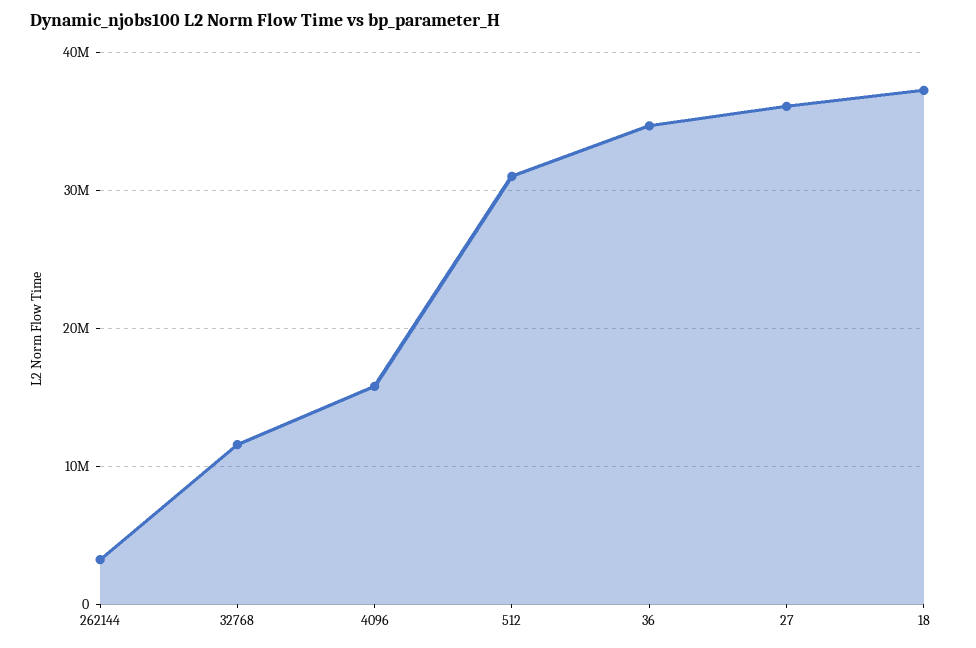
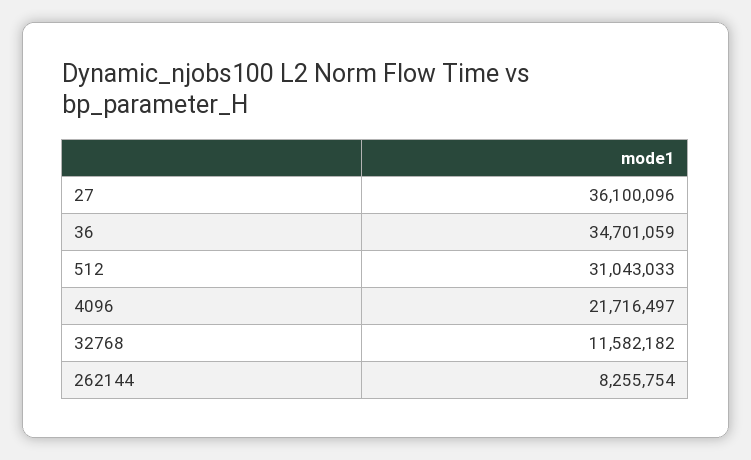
262144: 3000000 -> 8255754
4096: 16000000 -> 21716497
18: 37000000 -> none

